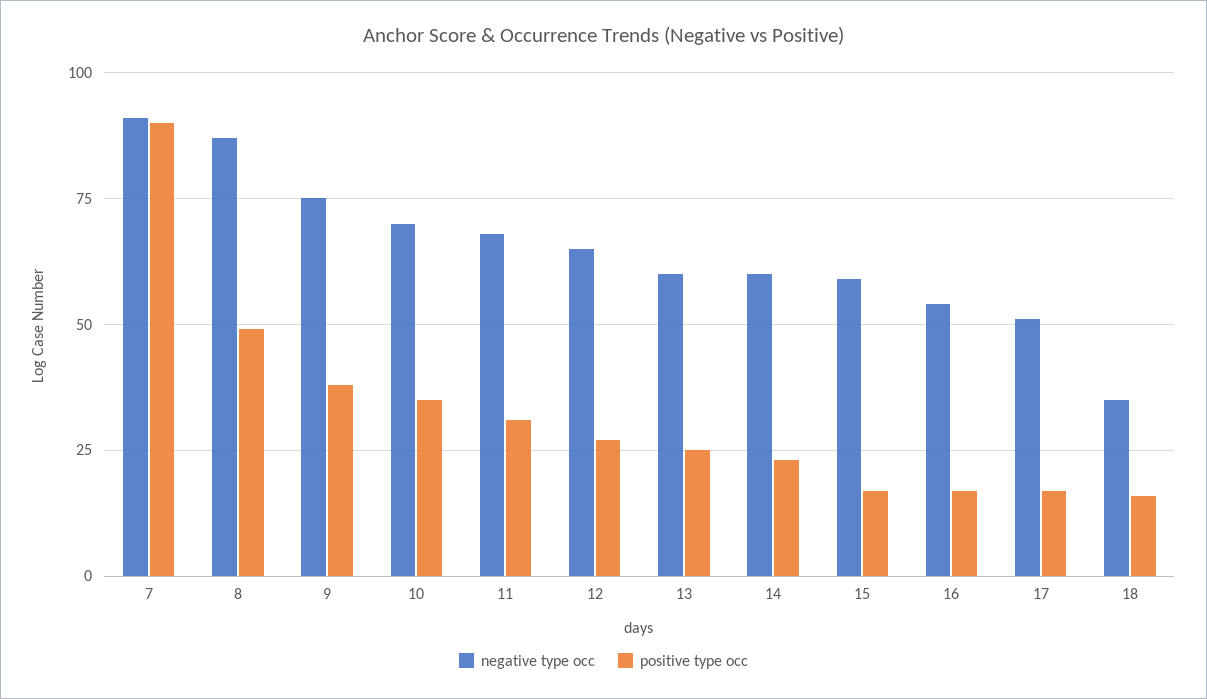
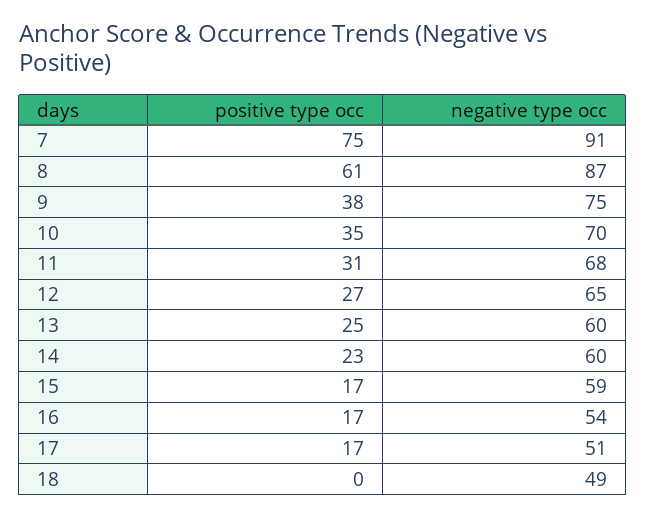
positive type occ, 7: 90 -> 75
positive type occ, 8: 50 -> 61
negative type occ, 18: 35 -> 49
positive type occ, 18: 15 -> 0

